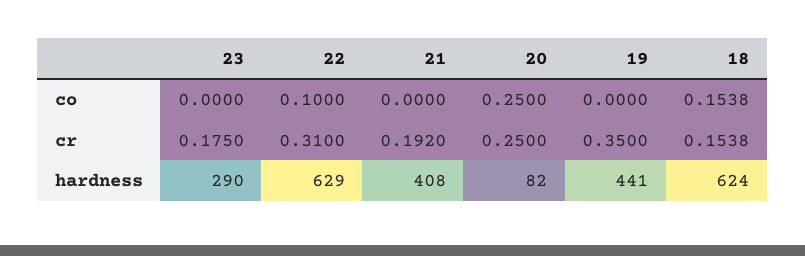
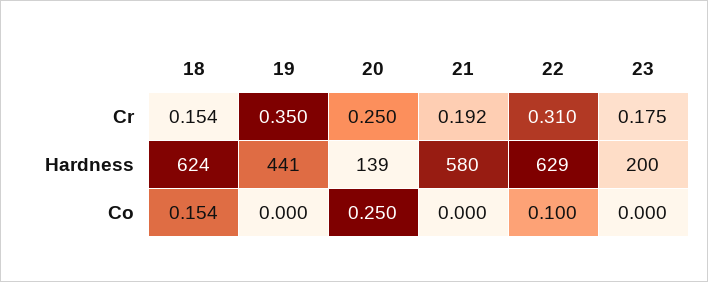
23, hardness: 290 -> 200
21, hardness: 408 -> 580
20, hardness: 82 -> 139

